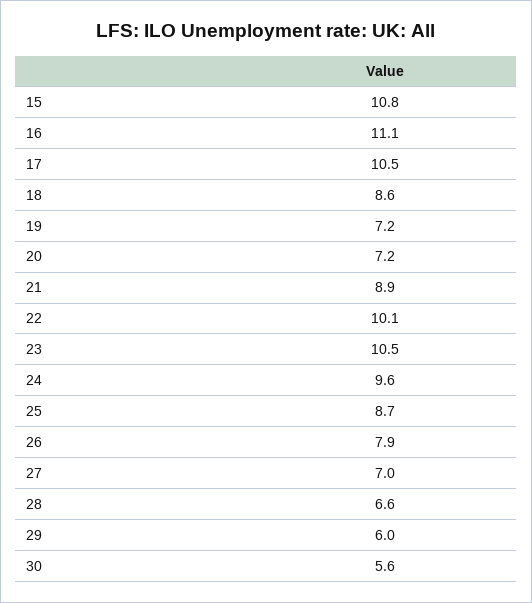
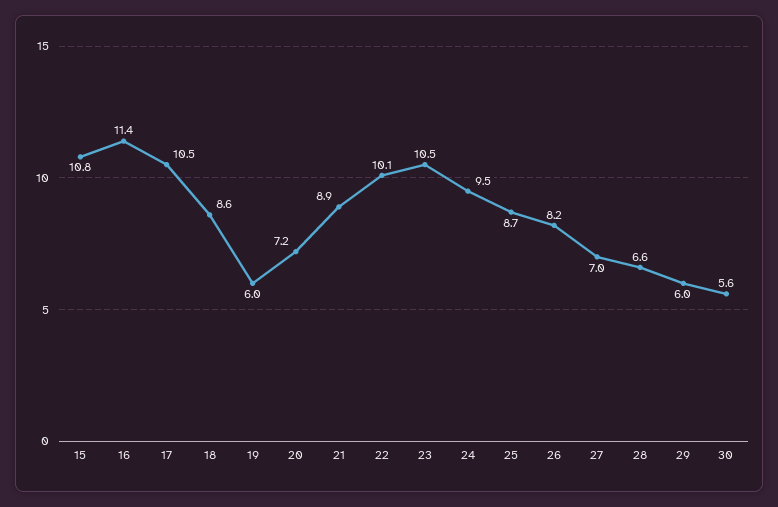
16: 11.1 -> 11.4
19: 7.2 -> 6
24: 9.6 -> 9.5
26: 7.9 -> 8.2

